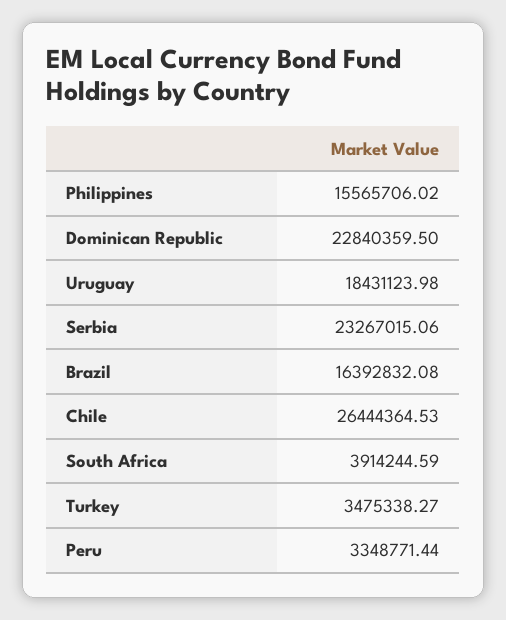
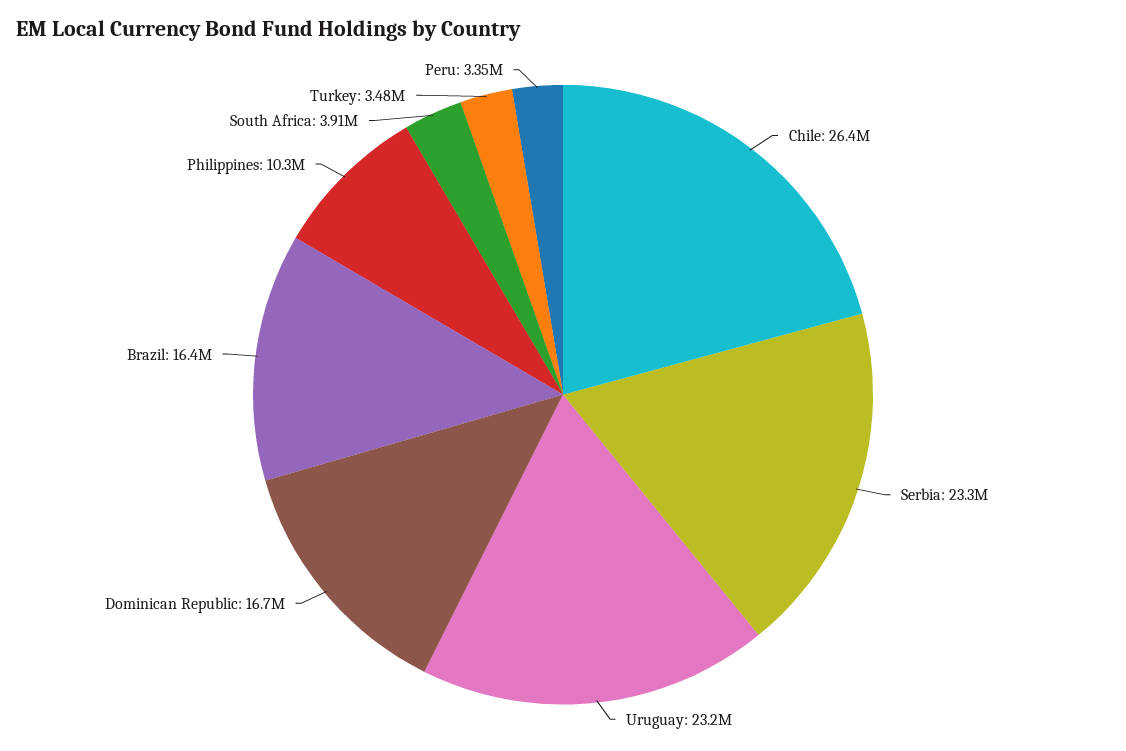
Philippines: 15565706.02 -> 10300000
Dominican Republic: 22840359.5 -> 16700000
Uruguay: 18431123.98 -> 23200000

